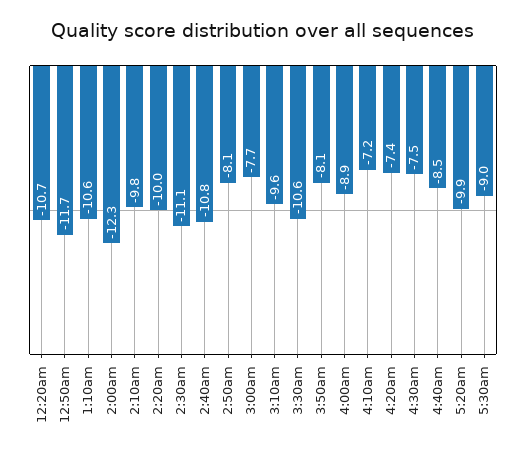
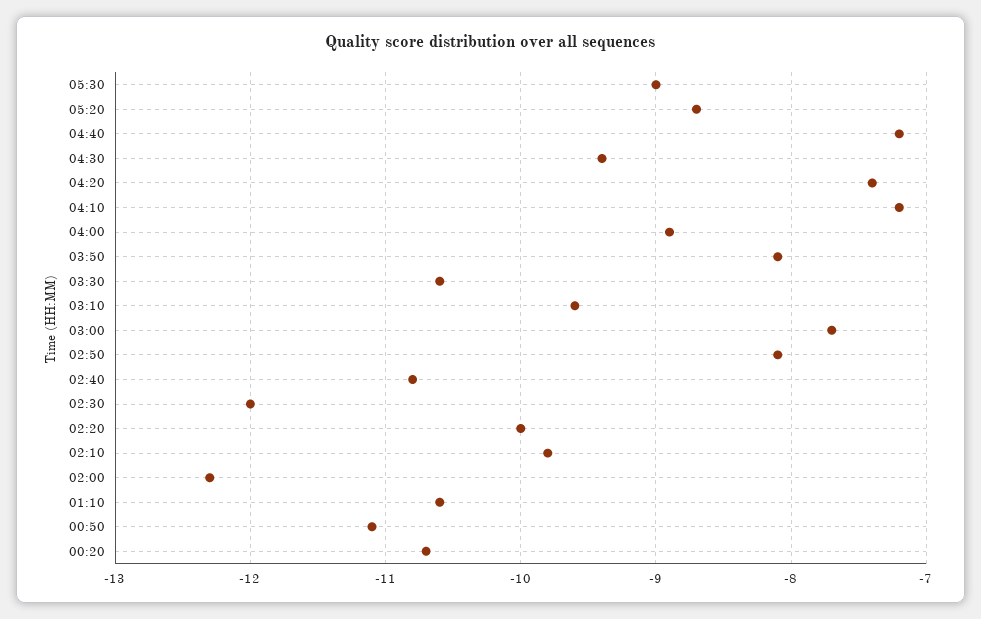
12:50am: -11.7 -> -11.1
2:30am: -11.1 -> -12
4:30am: -7.5 -> -9.4
4:40am: -8.5 -> -7.2
5:20am: -9.9 -> -8.7

